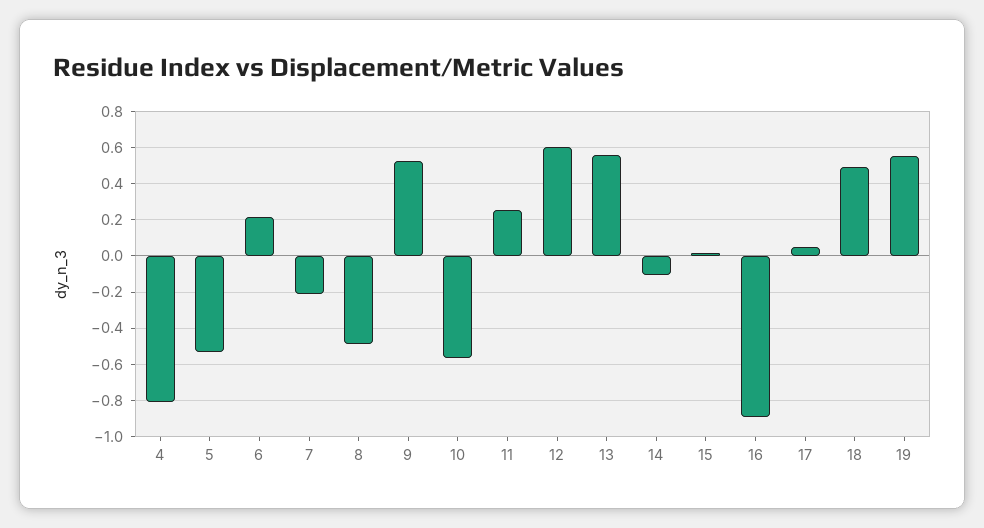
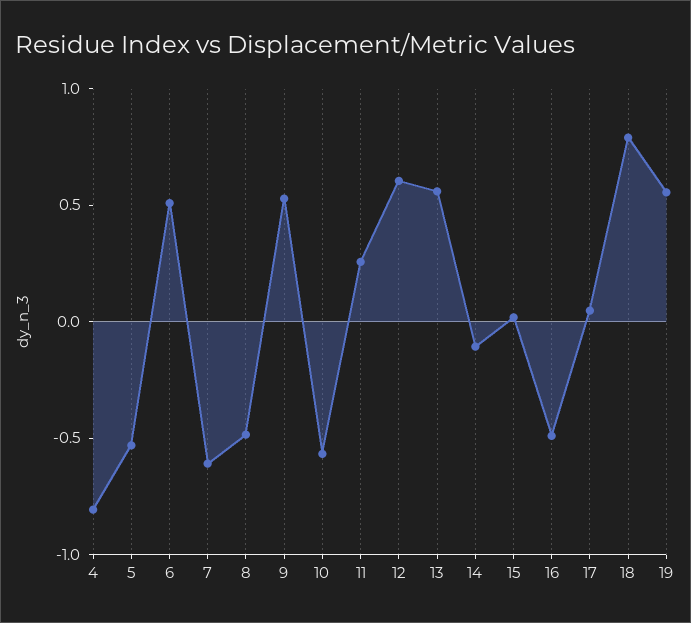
6: 0.2 -> 0.5
7: -0.2 -> -0.6
16: -0.9 -> -0.5
18: 0.5 -> 0.8

